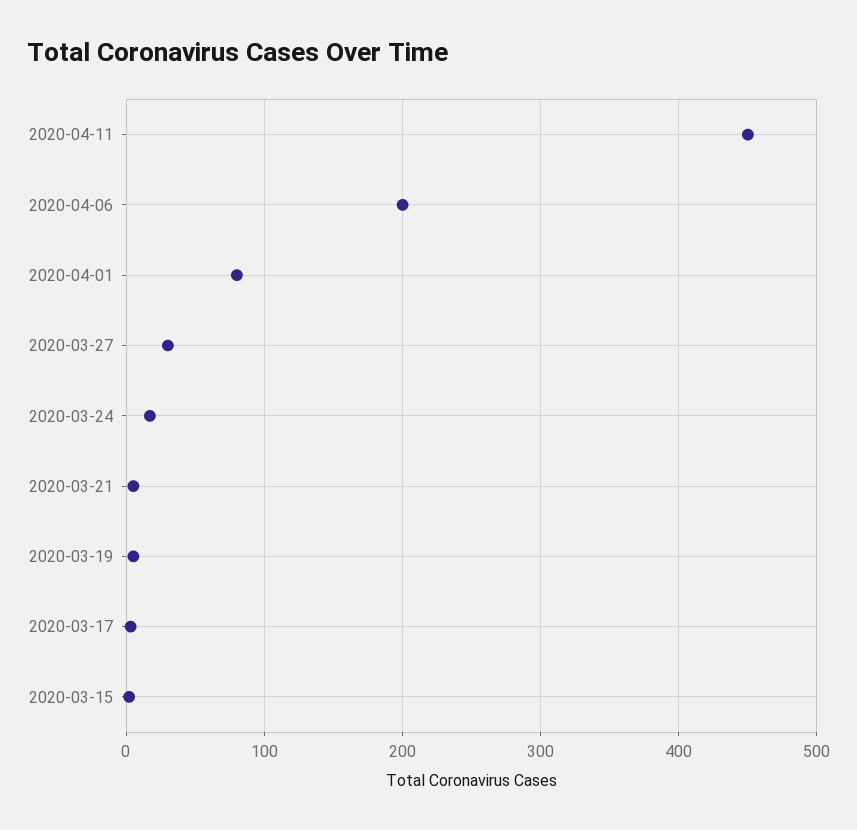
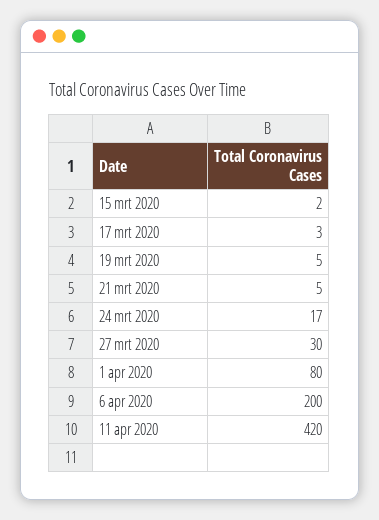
2020-04-11: 450 -> 420

